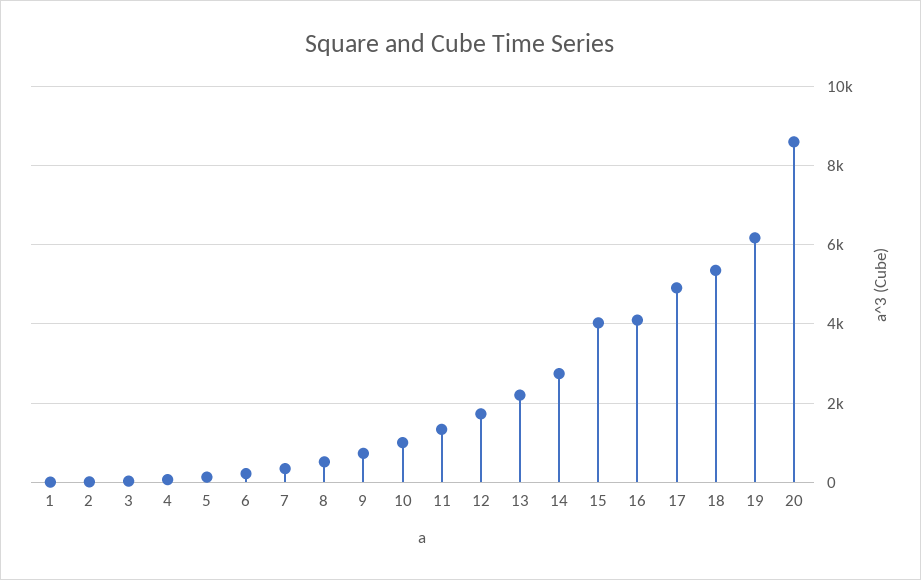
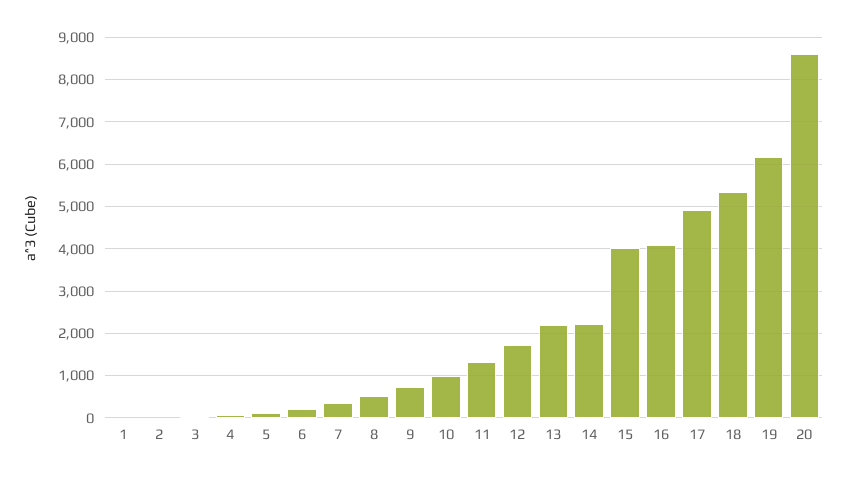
14: 2800 -> 2200

